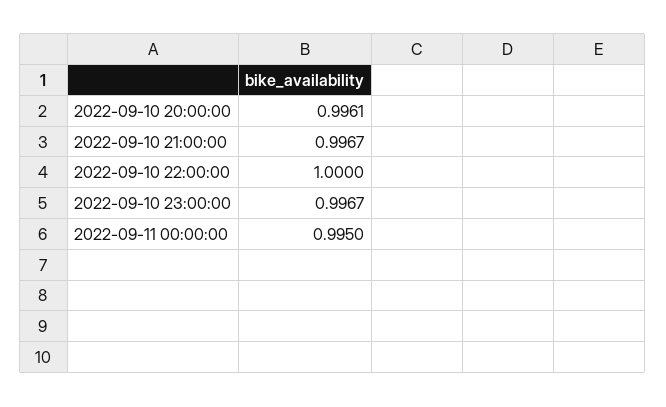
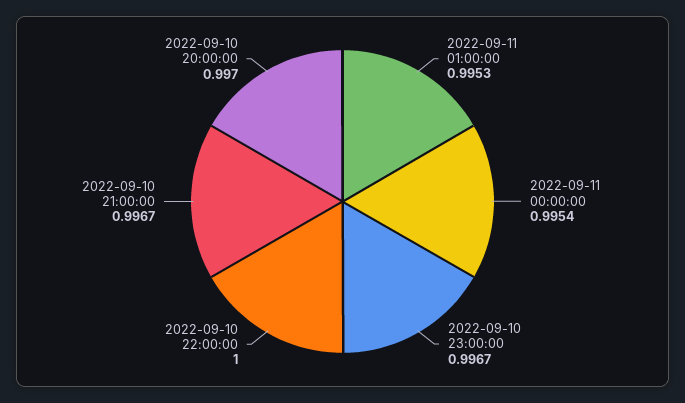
2022-09-10 20:00:00: 0.9961 -> 0.997
2022-09-11 00:00:00: 0.995 -> 0.9954
2022-09-11 01:00:00: none -> 0.9953

